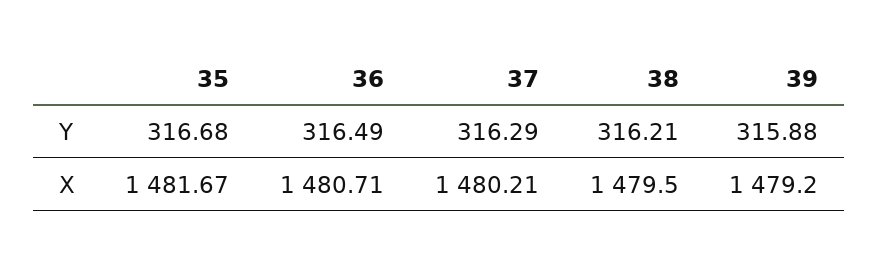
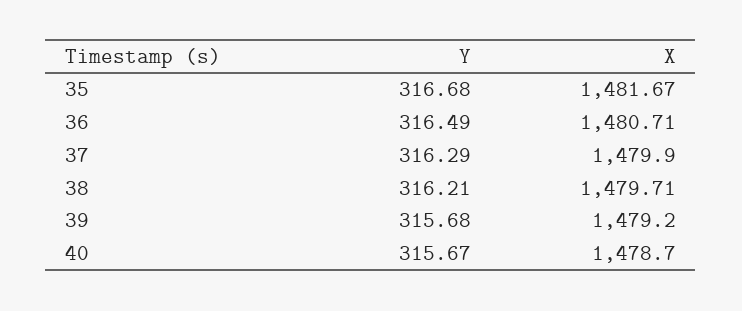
39, Y: 315.88 -> 315.68
37, X: 1480.21 -> 1479.9
38, X: 1479.5 -> 1479.71
40, Y: none -> 315.67
40, X: none -> 1478.7

